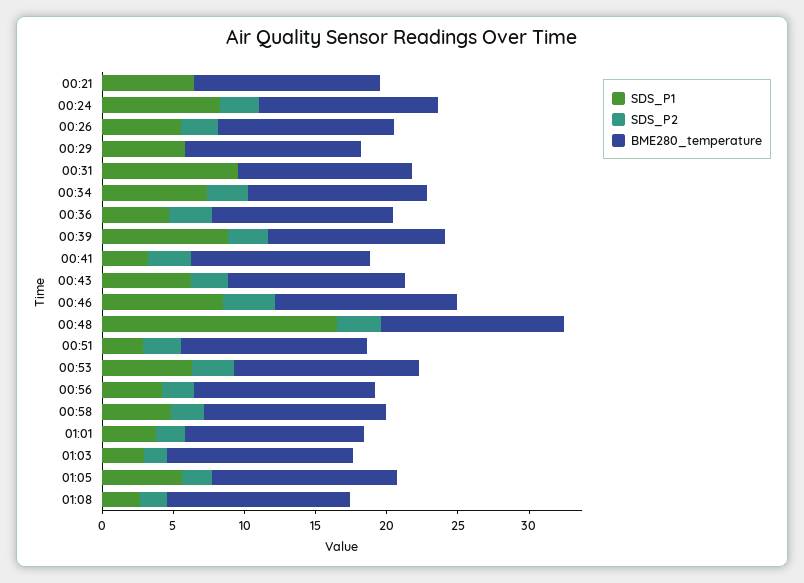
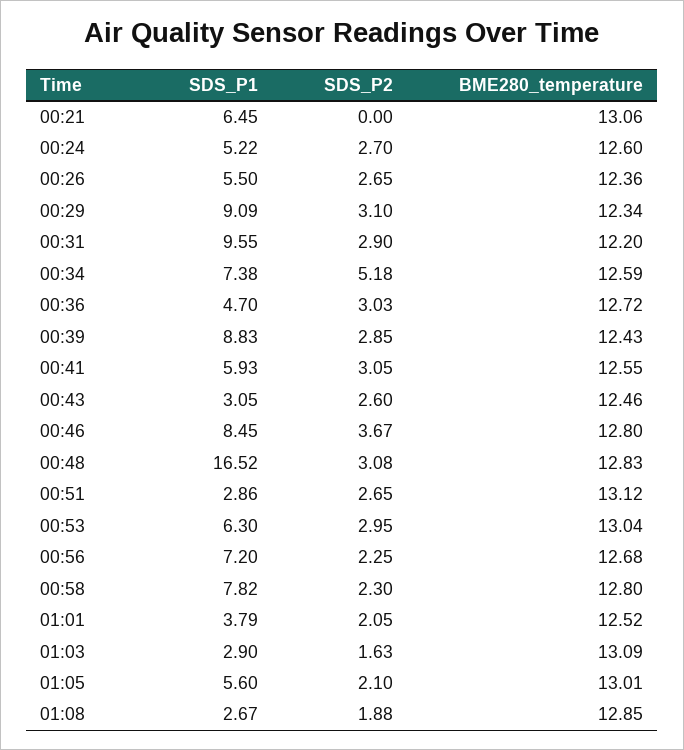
SDS_P1, 00:24: 8 -> 5.22
SDS_P1, 00:29: 6 -> 9.09
SDS_P2, 00:29: 0 -> 3.1
SDS_P2, 00:31: 0 -> 2.9
SDS_P2, 00:34: 3 -> 5.18
SDS_P1, 00:41: 3 -> 5.93
SDS_P1, 00:43: 6 -> 3.05
SDS_P1, 00:56: 4 -> 7.2
SDS_P1, 00:58: 5 -> 7.82

